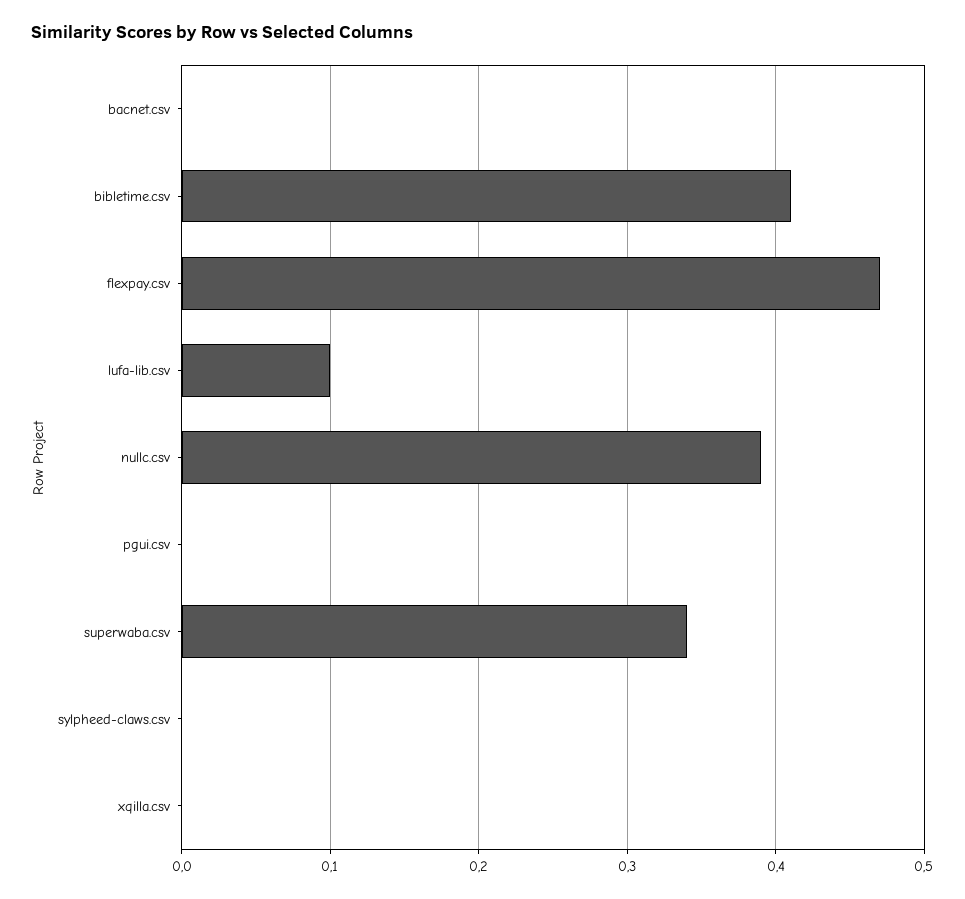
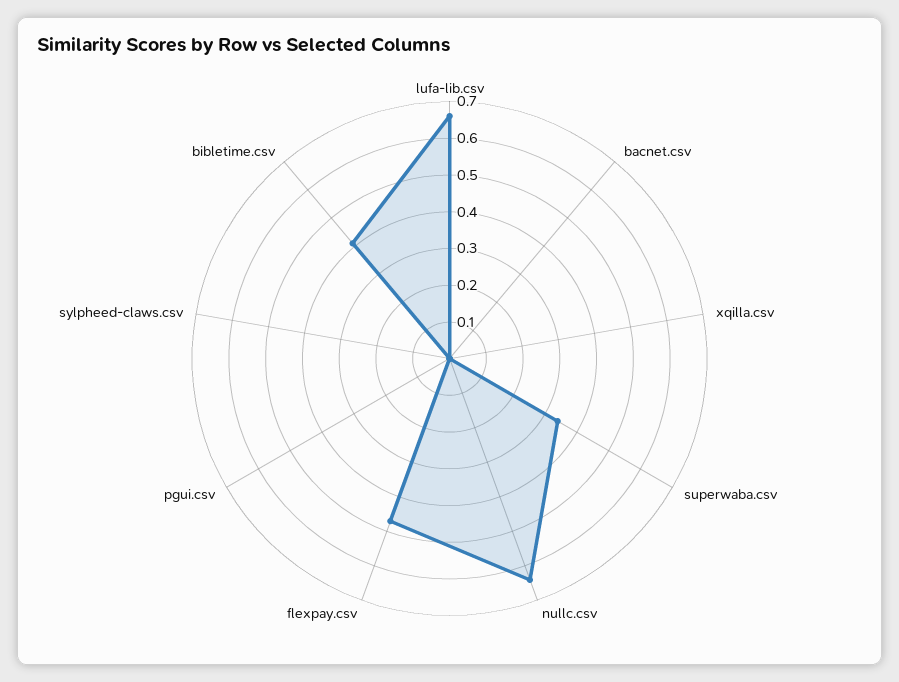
lufa-lib.csv: 0.1 -> 0.65
nullc.csv: 0.39 -> 0.65

